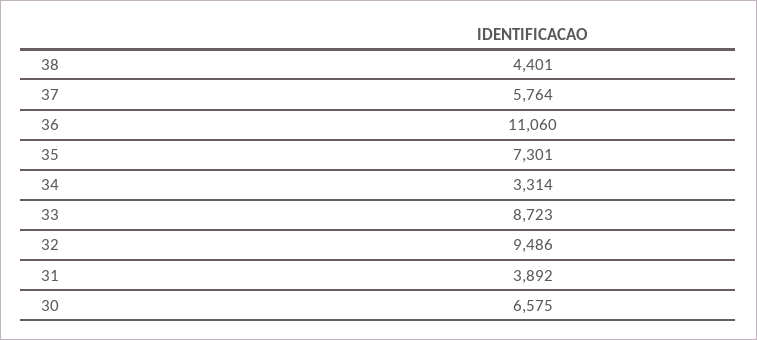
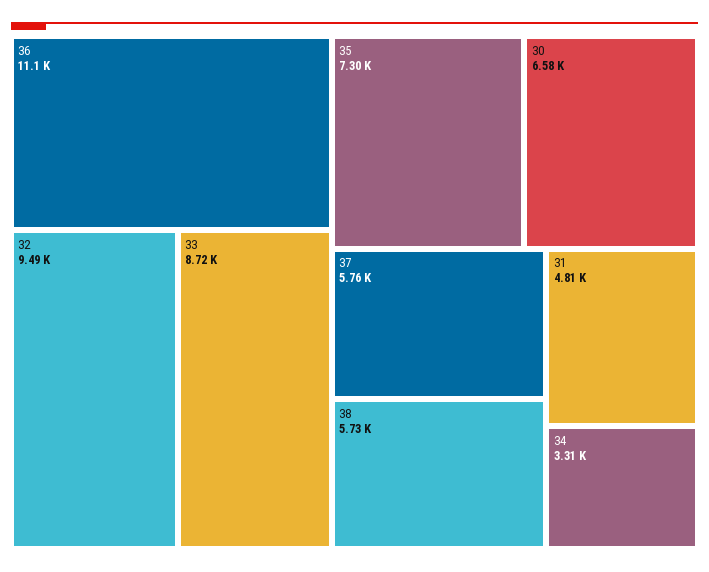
38: 4401 -> 5730
31: 3892 -> 4810

